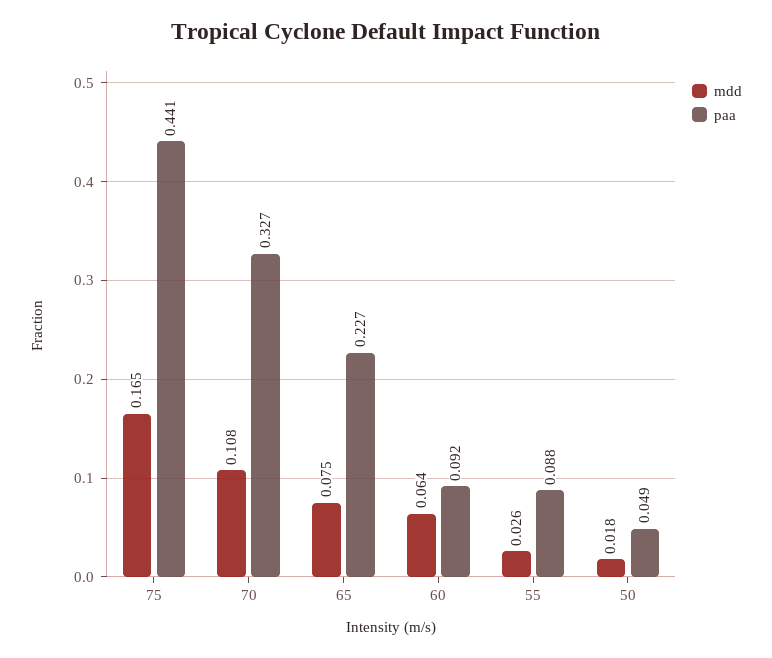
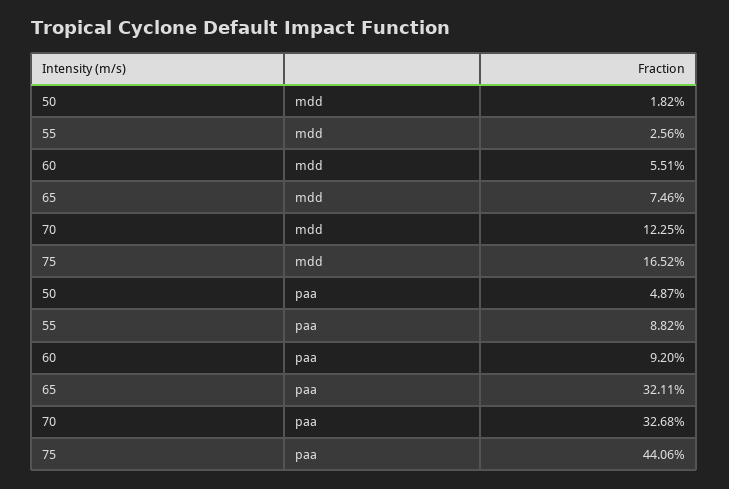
mdd, 70: 0.108 -> 0.1225
paa, 65: 0.227 -> 0.3211
mdd, 60: 0.064 -> 0.0551

